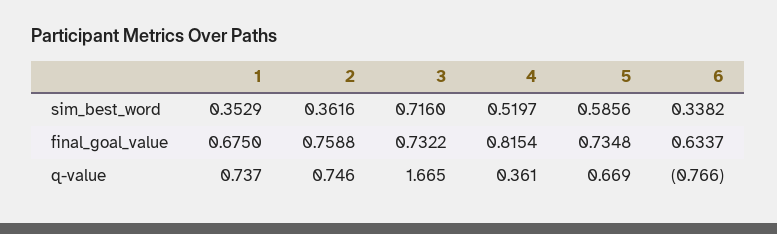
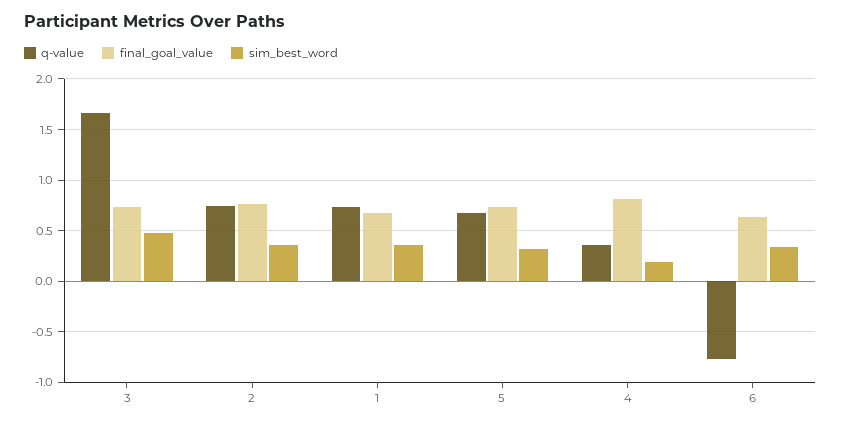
sim_best_word, 3: 0.716 -> 0.5
sim_best_word, 4: 0.5197 -> 0.2
sim_best_word, 5: 0.5856 -> 0.3

